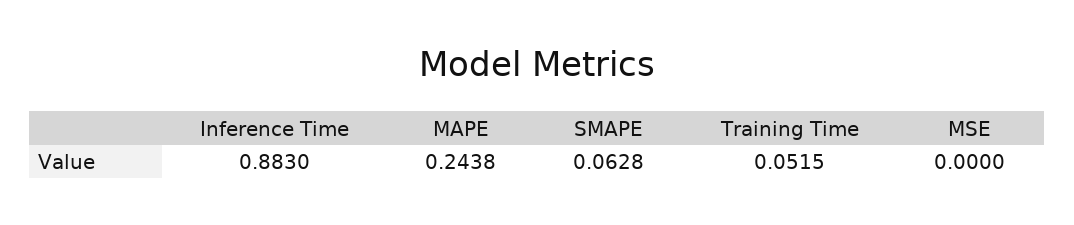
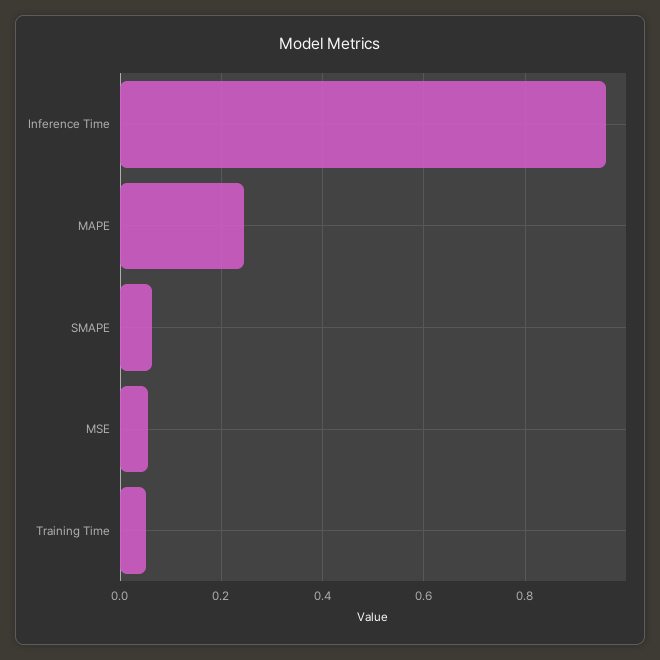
Inference Time: 0.883 -> 0.96
MSE: 0 -> 0.06

